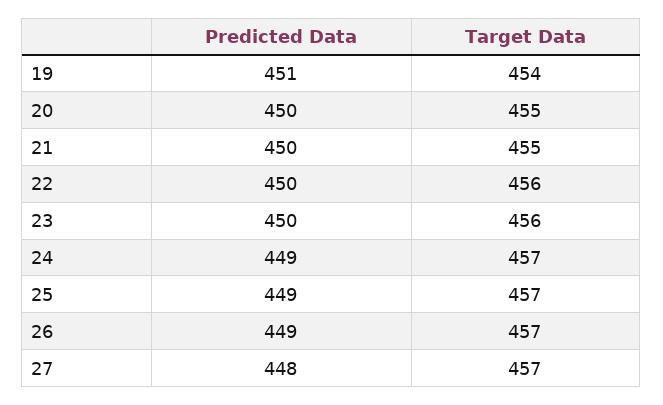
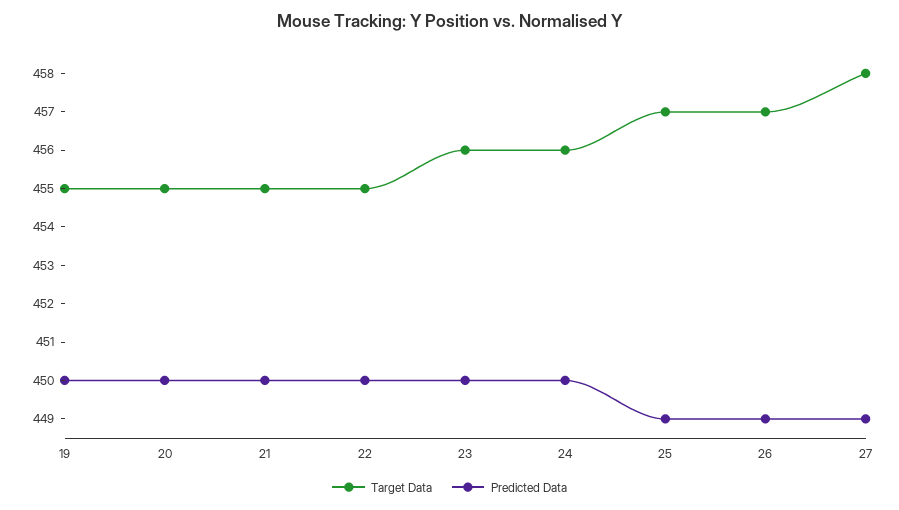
Predicted Data, 19: 451 -> 450
Target Data, 19: 454 -> 455
Target Data, 22: 456 -> 455
Predicted Data, 24: 449 -> 450
Target Data, 24: 457 -> 456
Predicted Data, 27: 448 -> 449
Target Data, 27: 457 -> 458

